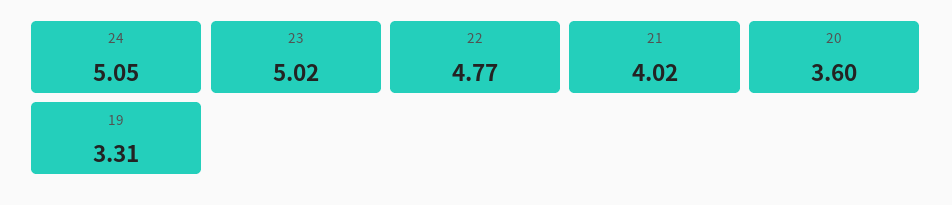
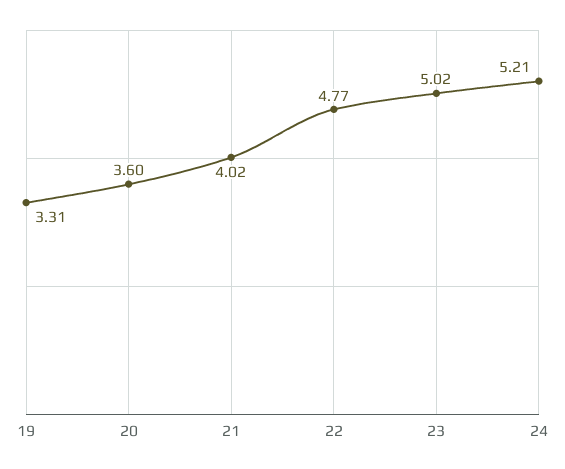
24: 5.05 -> 5.21

